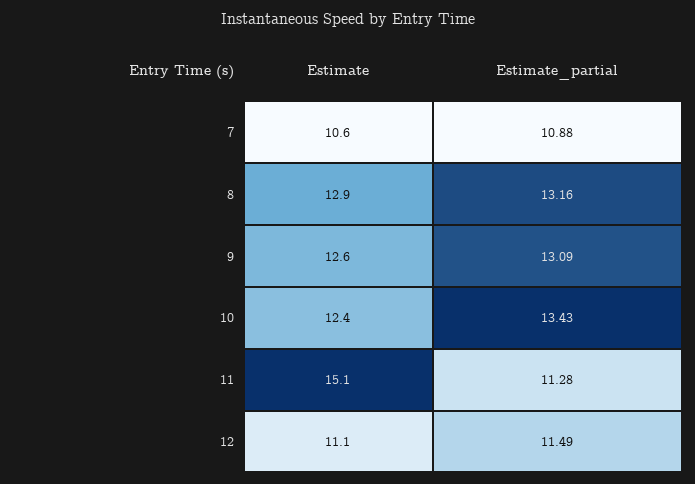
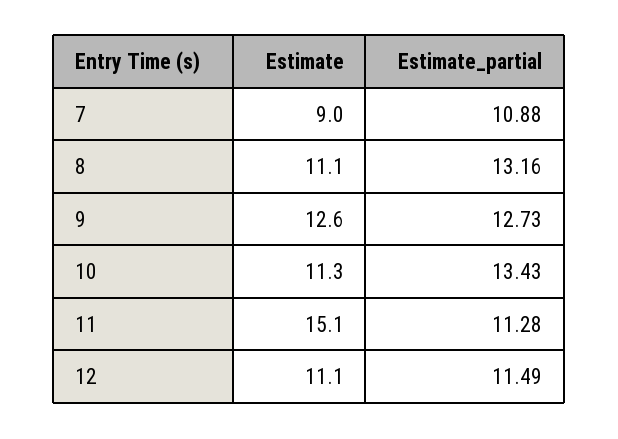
Estimate, 7: 10.6 -> 9
Estimate, 8: 12.9 -> 11.1
Estimate_partial, 9: 13.09 -> 12.73
Estimate, 10: 12.4 -> 11.3

